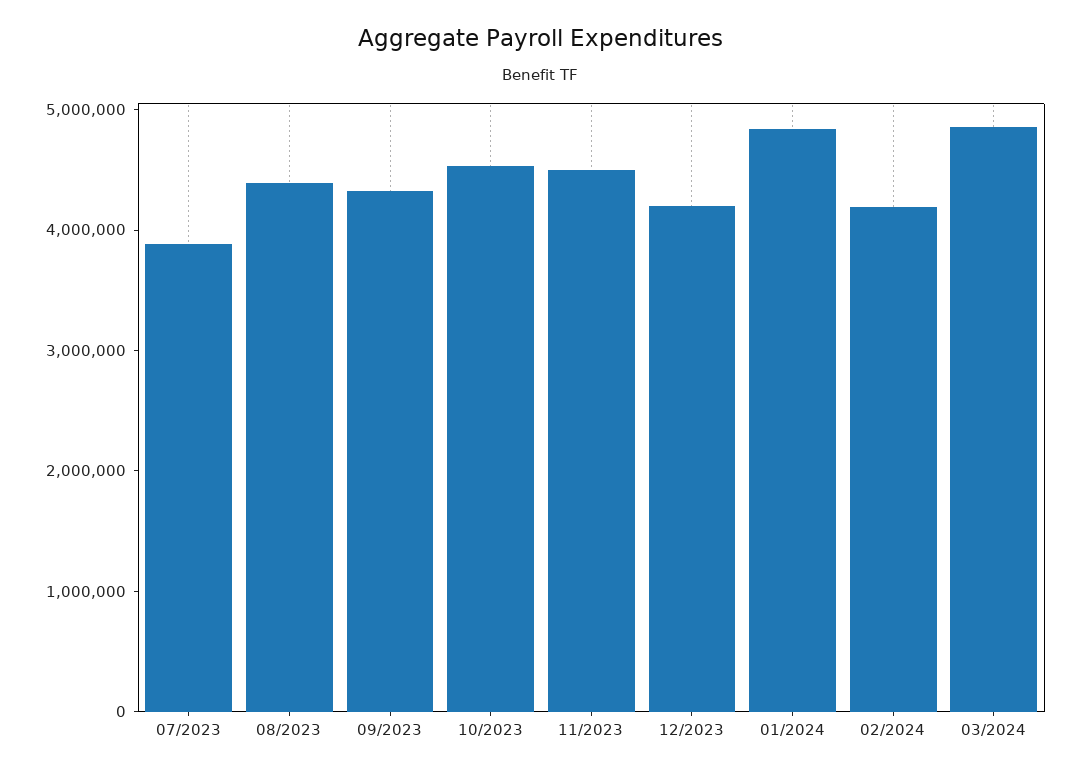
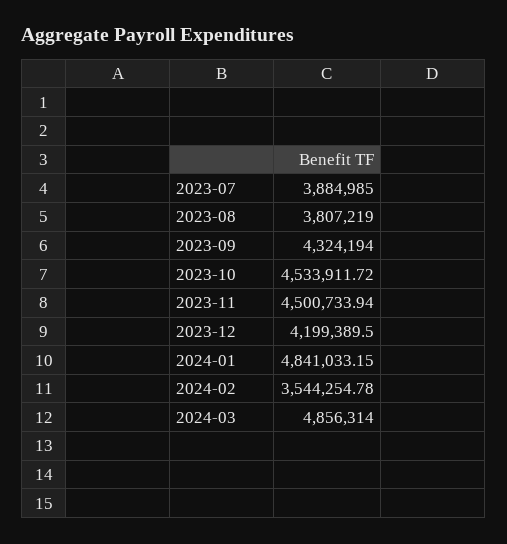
08/2023: 4400000 -> 3807219
02/2024: 4200000 -> 3544254.78

